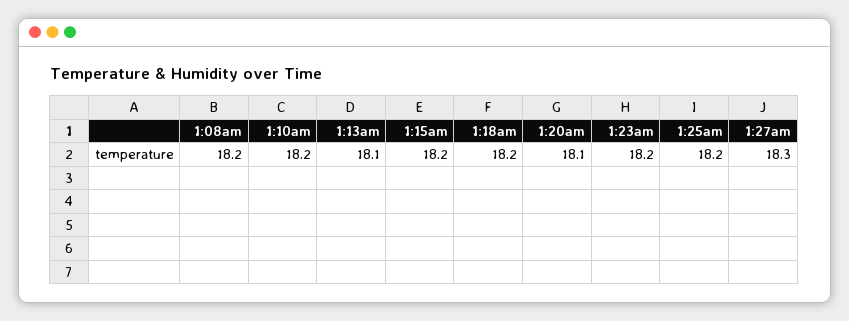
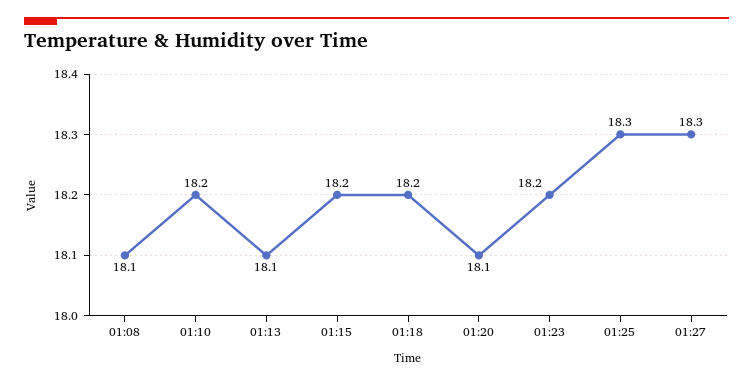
1:08am: 18.2 -> 18.1
1:25am: 18.2 -> 18.3

